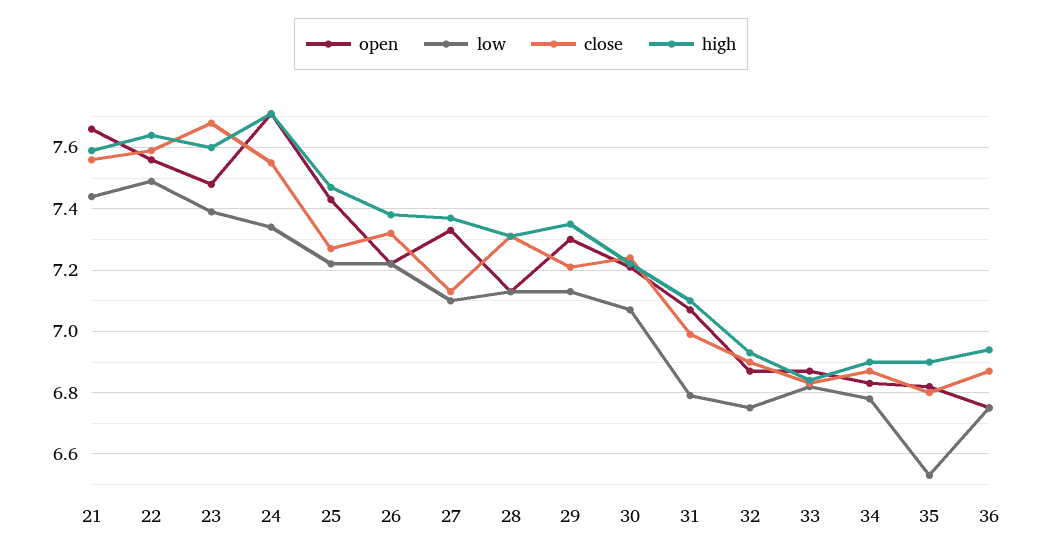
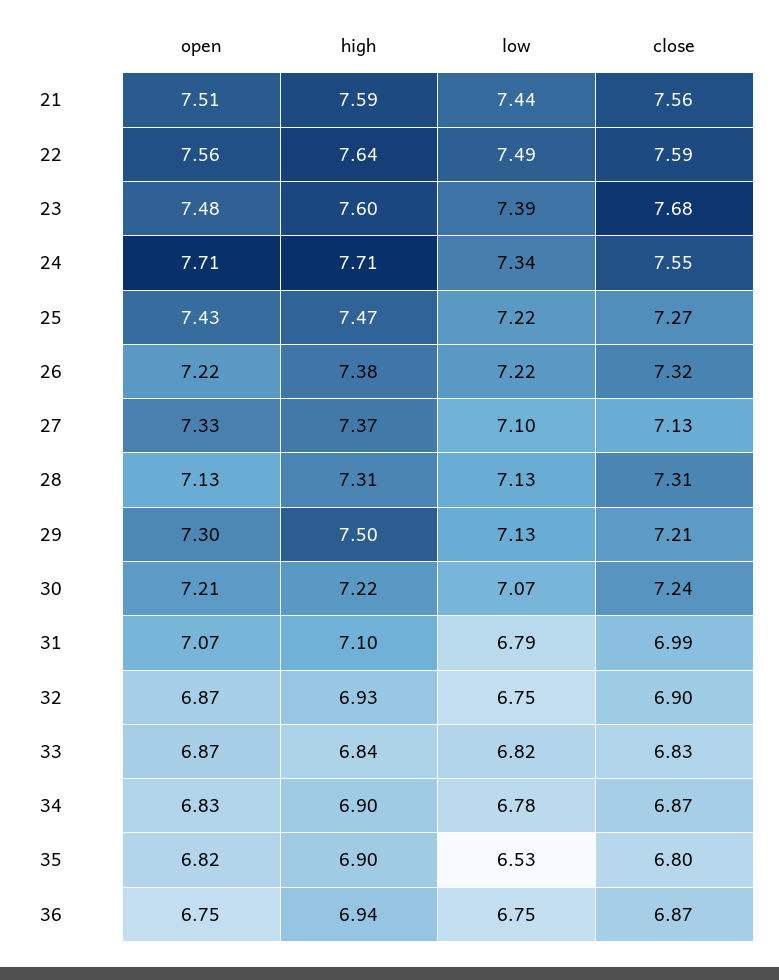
open, 21: 7.65 -> 7.51
high, 29: 7.35 -> 7.5

